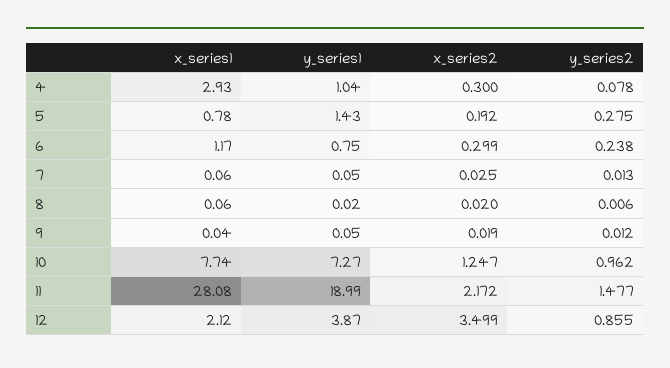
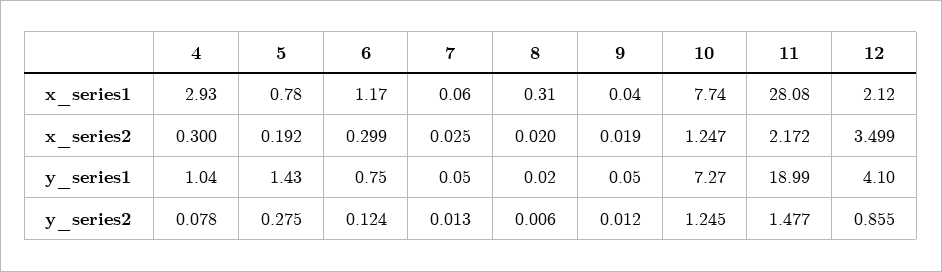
y_series2, 6: 0.238 -> 0.124
x_series1, 8: 0.06 -> 0.31
y_series2, 10: 0.962 -> 1.245
y_series1, 12: 3.87 -> 4.1

